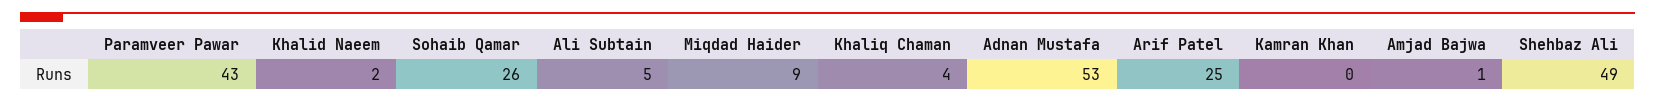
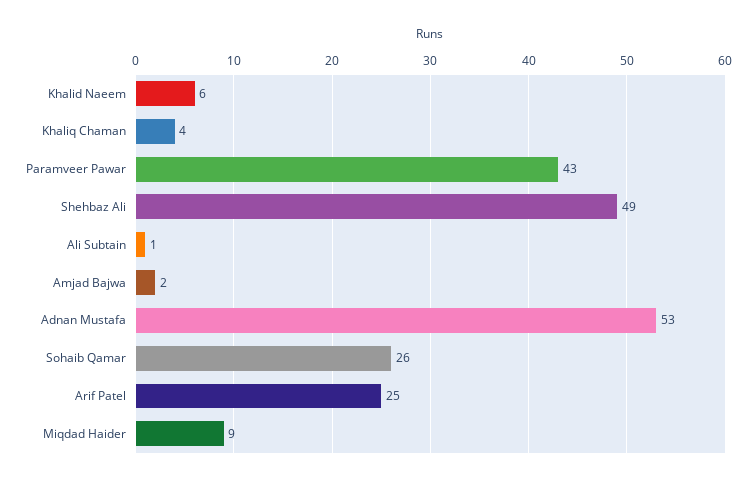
Khalid Naeem: 2 -> 6
Ali Subtain: 5 -> 1
Kamran Khan: 0 -> none
Amjad Bajwa: 1 -> 2

